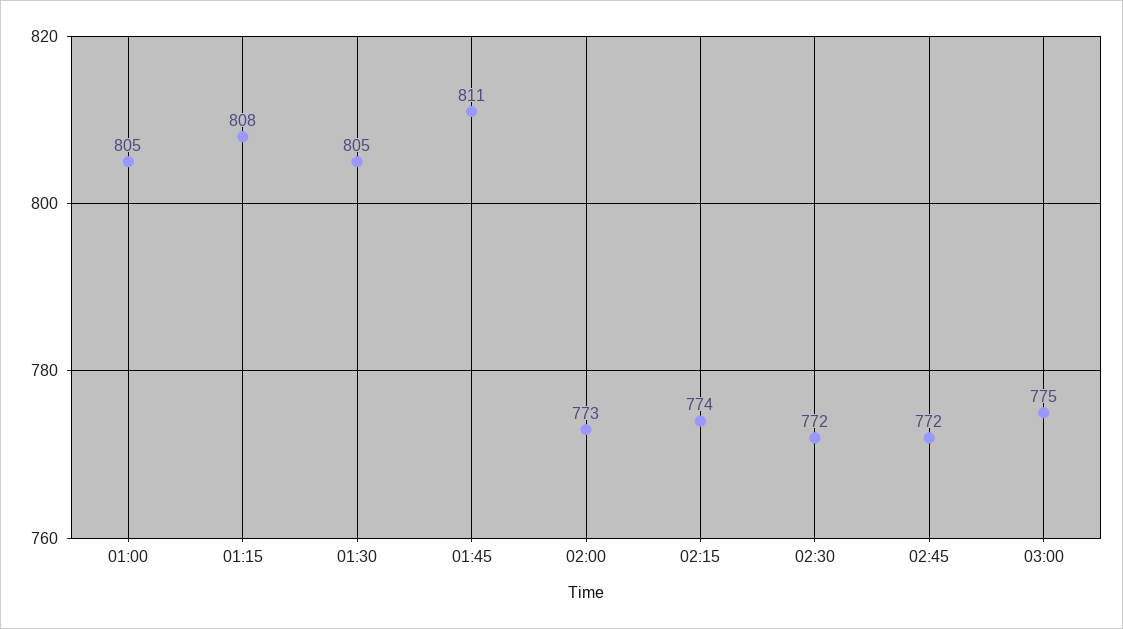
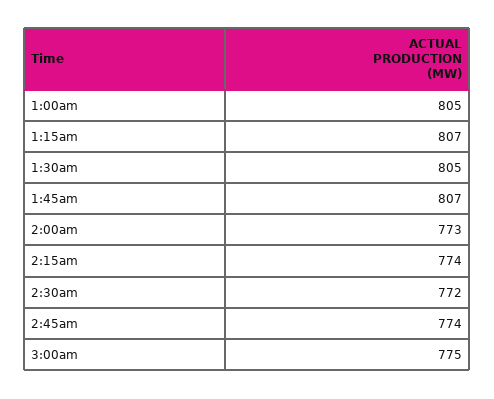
01:15: 808 -> 807
01:45: 811 -> 807
02:45: 772 -> 774

